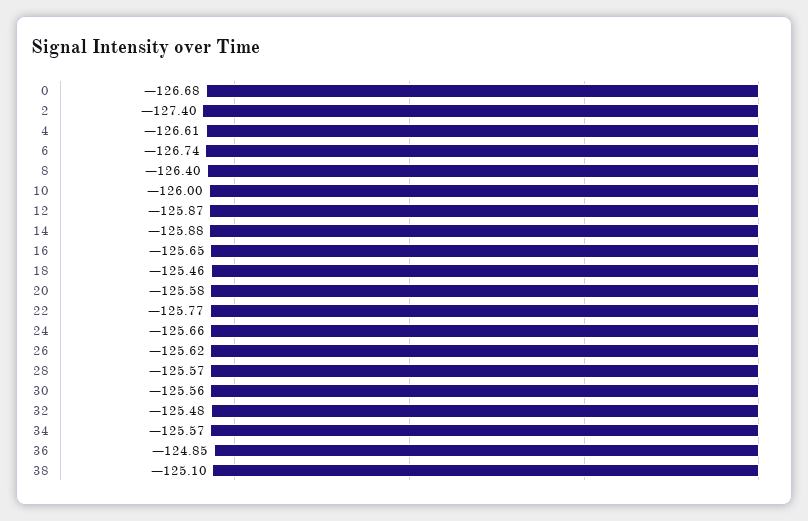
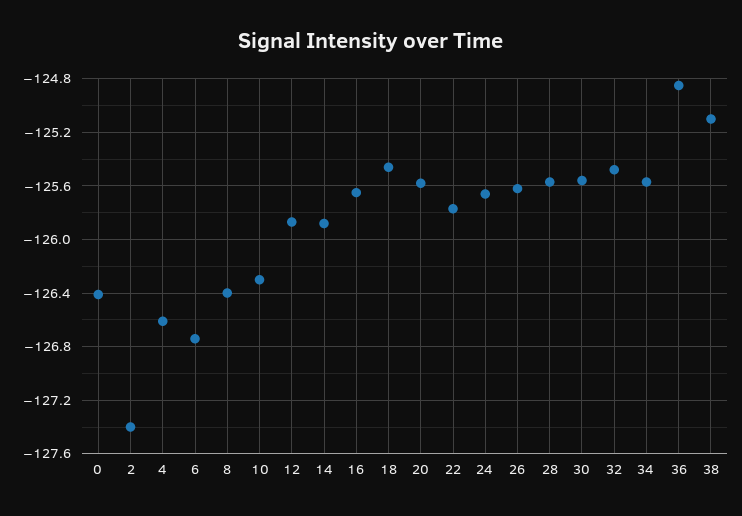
0: -126.68 -> -126.4
10: -126 -> -126.3

